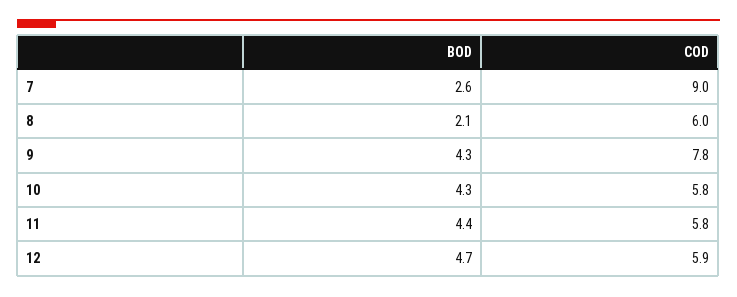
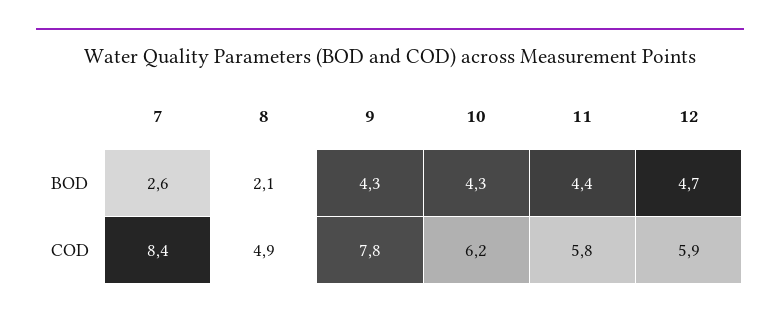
COD, 7: 9 -> 8.4
COD, 8: 6 -> 4.9
COD, 10: 5.8 -> 6.2

